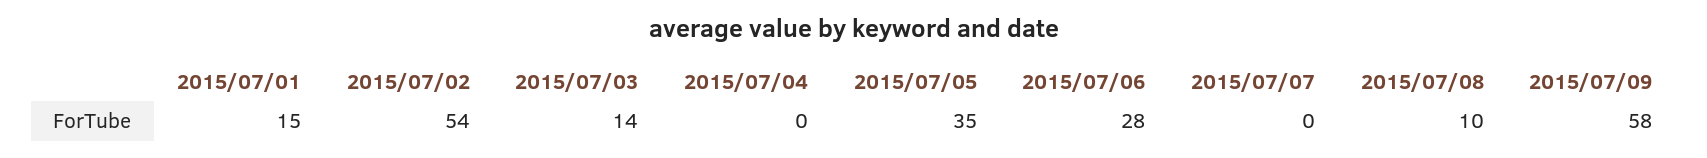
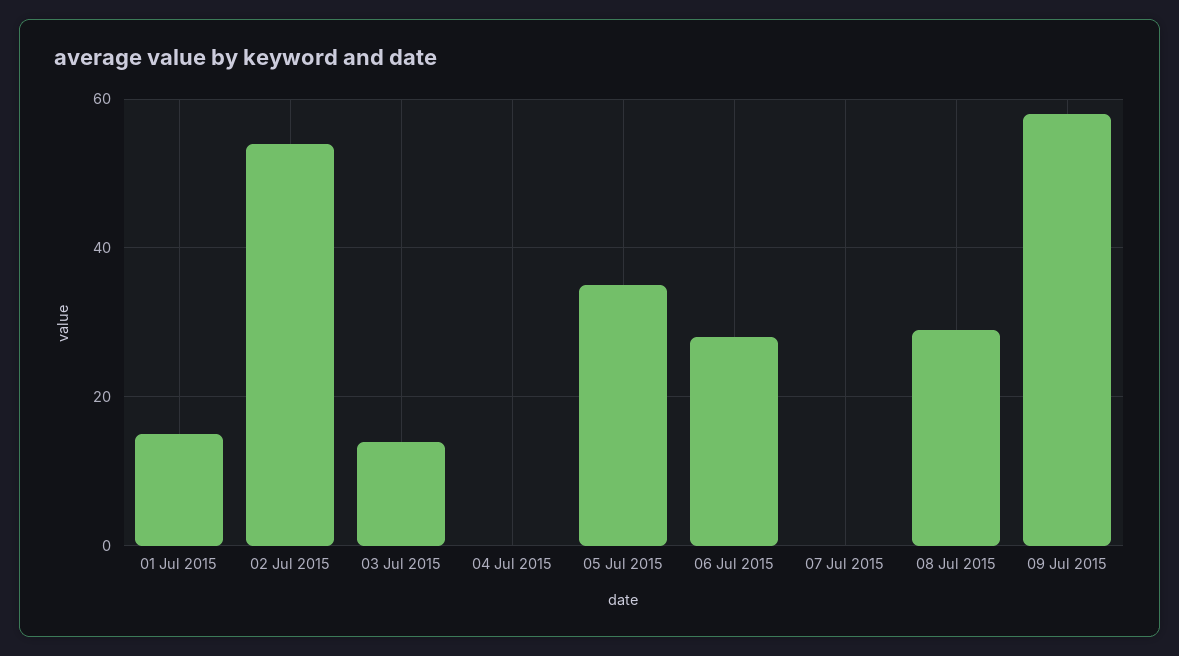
2015/07/08: 10 -> 30

